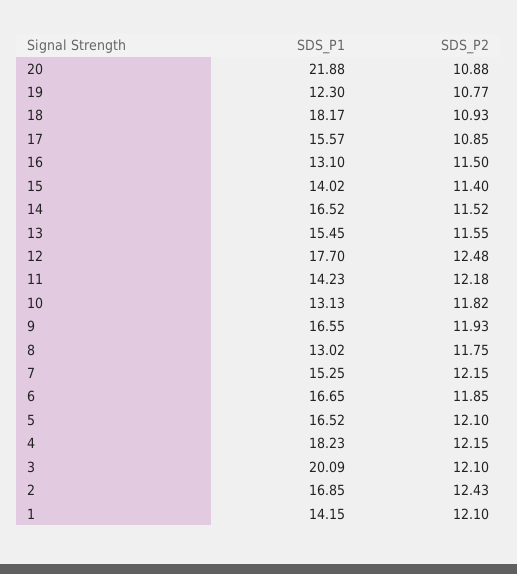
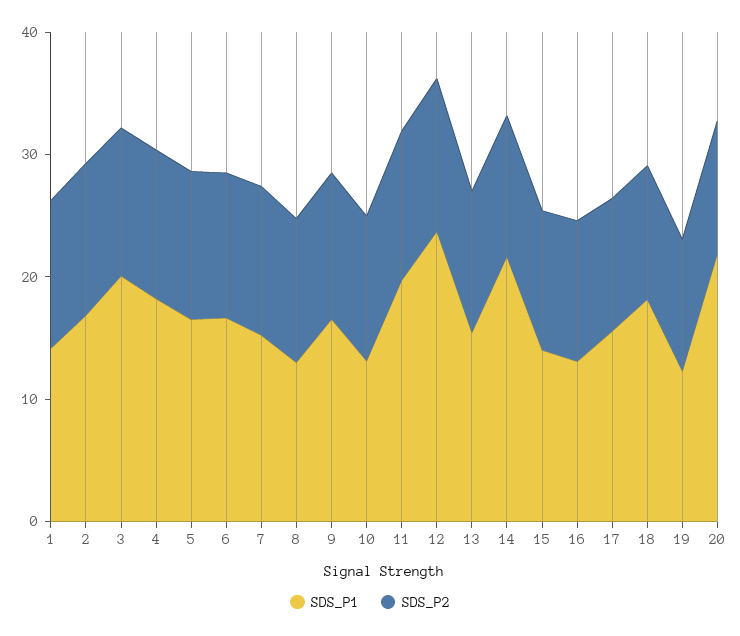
SDS_P1, 14: 16.52 -> 22
SDS_P1, 12: 17.7 -> 24
SDS_P1, 11: 14.23 -> 20

